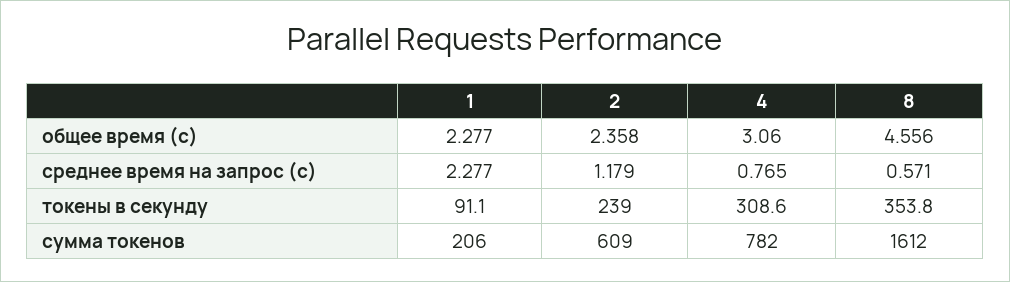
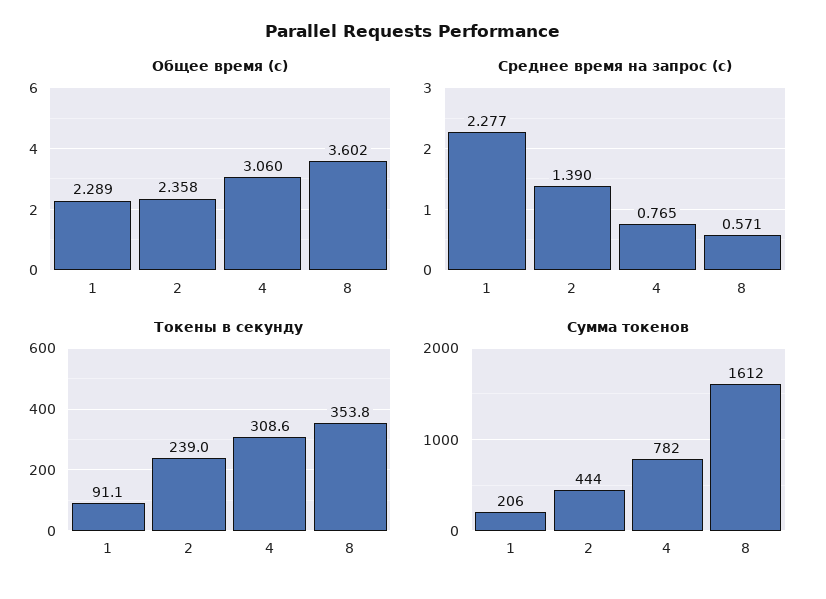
общее время (с), 1: 2.277 -> 2.289
общее время (с), 8: 4.556 -> 3.602
среднее время на запрос (с), 2: 1.179 -> 1.39
сумма токенов, 2: 609 -> 444

